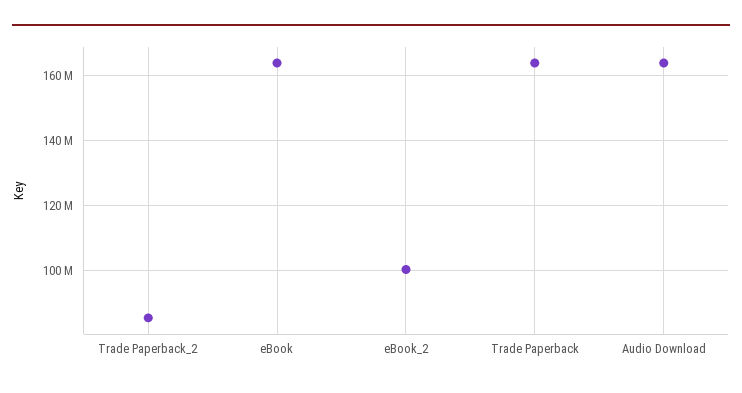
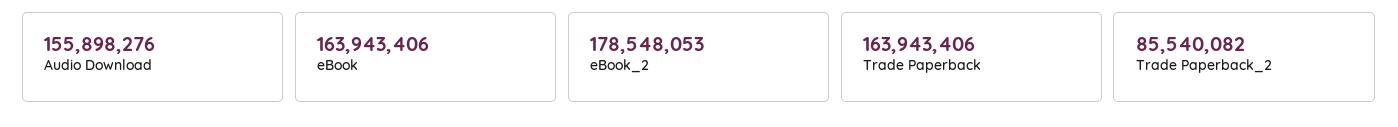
eBook_2: 100000000 -> 178548053
Audio Download: 164000000 -> 155898276

